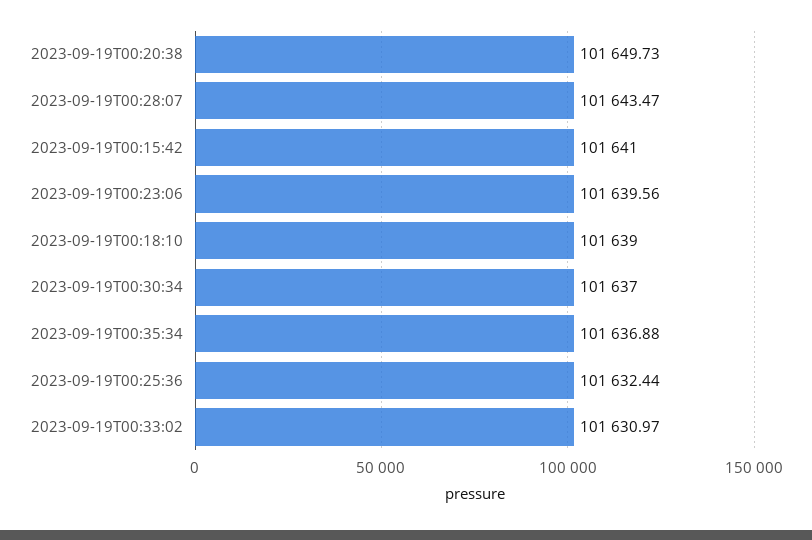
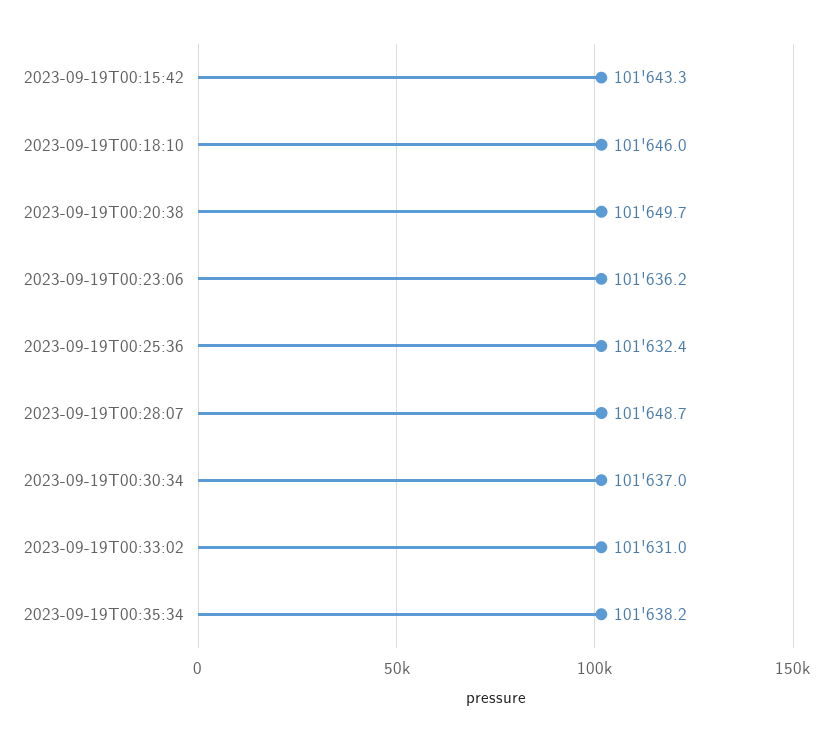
2023-09-19T00:28:07: 101643.47 -> 101648.7
2023-09-19T00:15:42: 101641 -> 101643.3
2023-09-19T00:23:06: 101639.56 -> 101636.2
2023-09-19T00:18:10: 101639 -> 101646
2023-09-19T00:35:34: 101636.88 -> 101638.2

